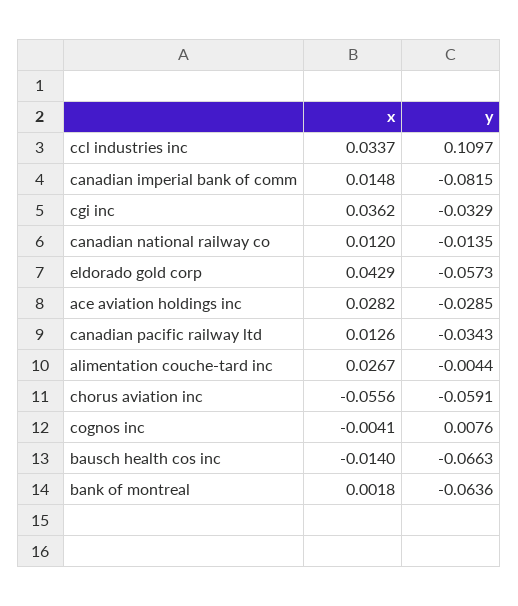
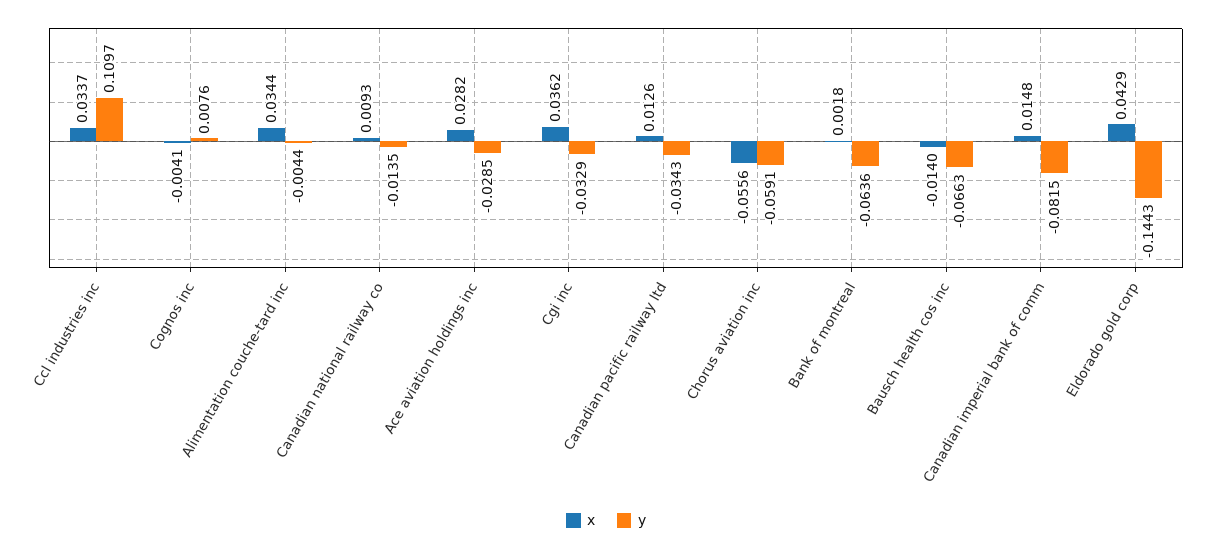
x, canadian national railway co: 0.012 -> 0.0093
y, eldorado gold corp: -0.0573 -> -0.1443
x, alimentation couche-tard inc: 0.0267 -> 0.0344

